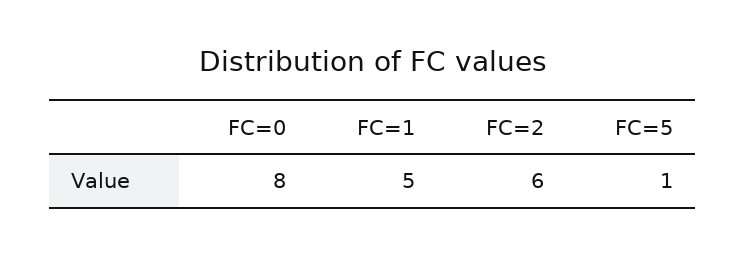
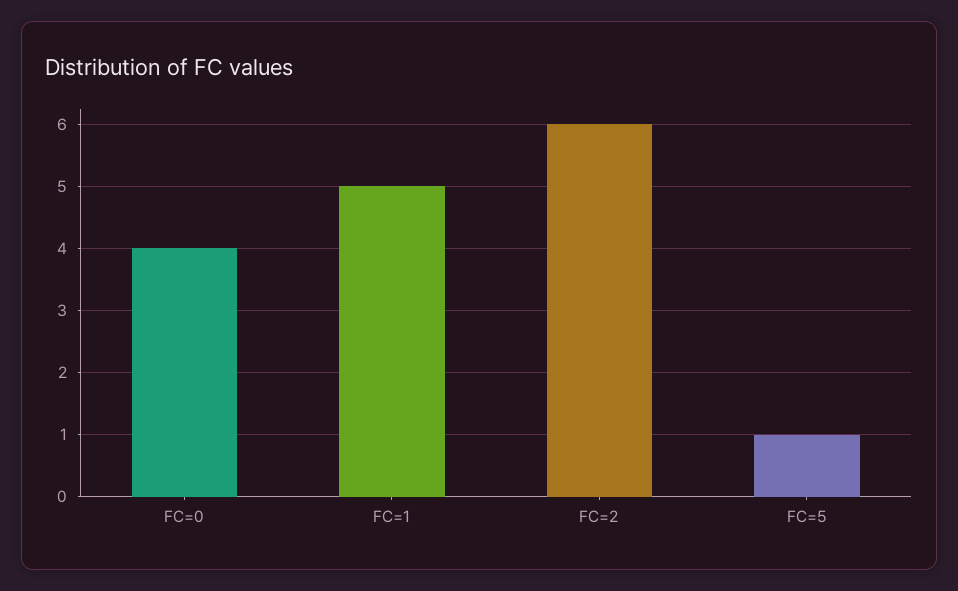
FC=0: 8 -> 4

